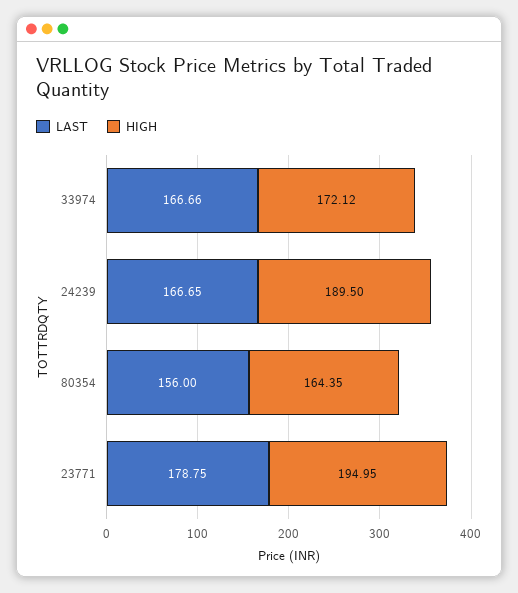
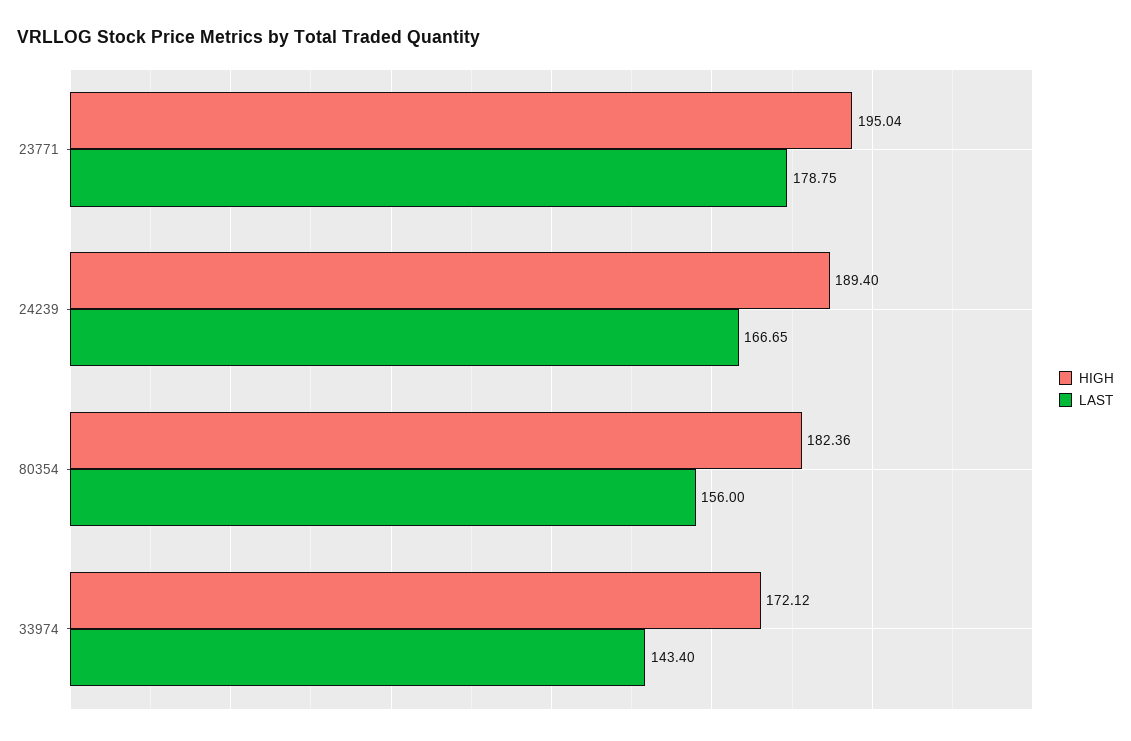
LAST, 33974: 166.66 -> 143.4
HIGH, 24239: 189.5 -> 189.4
HIGH, 80354: 164.35 -> 182.36
HIGH, 23771: 194.95 -> 195.04

